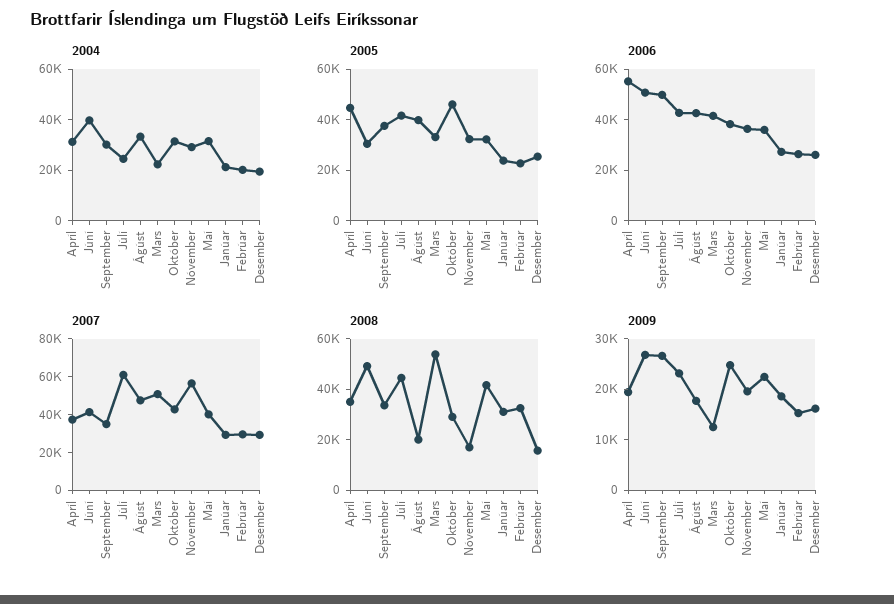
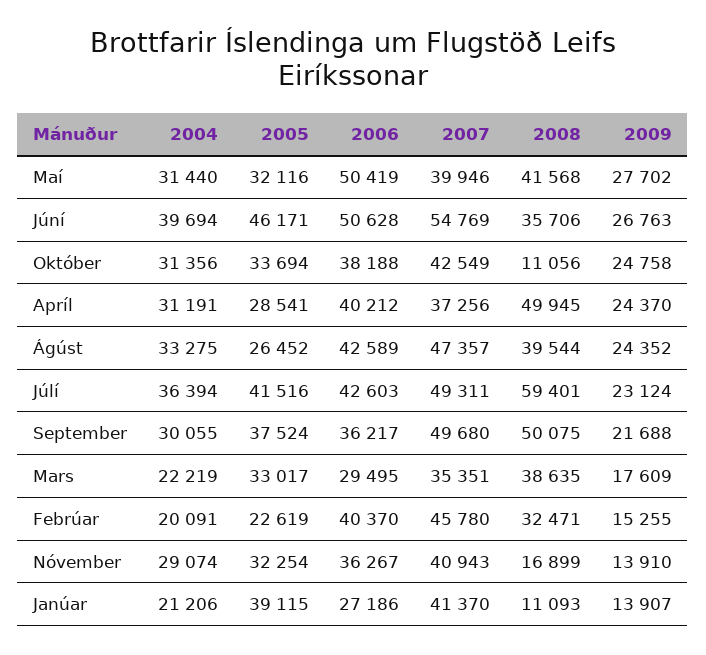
2004, Júlí: 25000 -> 36394
2004, Desember: 20000 -> none
2005, Apríl: 45000 -> 28541
2005, Júní: 30000 -> 46171
2005, Ágúst: 40000 -> 26452
2005, Október: 45000 -> 33694
2005, Janúar: 25000 -> 39115
2005, Desember: 25000 -> none
2006, Apríl: 55000 -> 40212
2006, September: 50000 -> 36217
2006, Mars: 40000 -> 29495
2006, Maí: 35000 -> 50419
2006, Febrúar: 25000 -> 40370
2006, Desember: 25000 -> none
2007, Júní: 40000 -> 54769
2007, September: 35000 -> 49680
2007, Júlí: 60000 -> 49311
2007, Mars: 50000 -> 35351
2007, Nóvember: 55000 -> 40943
2007, Janúar: 30000 -> 41370
2007, Febrúar: 30000 -> 45780
2007, Desember: 30000 -> none
2008, Apríl: 35000 -> 49945
2008, Júní: 50000 -> 35706
2008, September: 35000 -> 50075
2008, Júlí: 45000 -> 59401
2008, Ágúst: 20000 -> 39544
2008, Mars: 55000 -> 38635
2008, Október: 30000 -> 11056
2008, Janúar: 30000 -> 11093
2008, Desember: 15000 -> none
2009, Apríl: 20000 -> 24370
2009, September: 26000 -> 21688
2009, Ágúst: 18000 -> 24352
2009, Mars: 12000 -> 17609
2009, Nóvember: 20000 -> 13910
2009, Maí: 22000 -> 27702
2009, Janúar: 18000 -> 13907
2009, Desember: 16000 -> none

